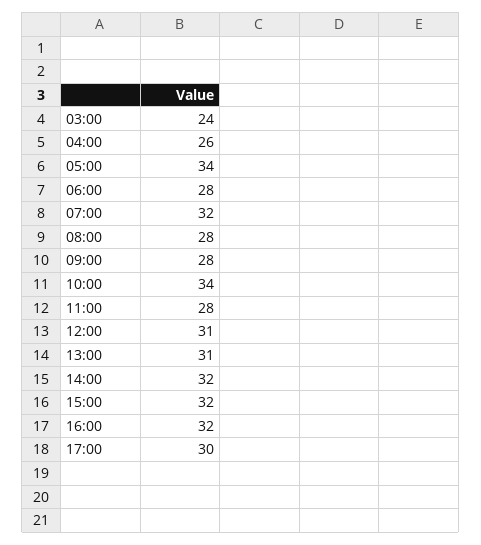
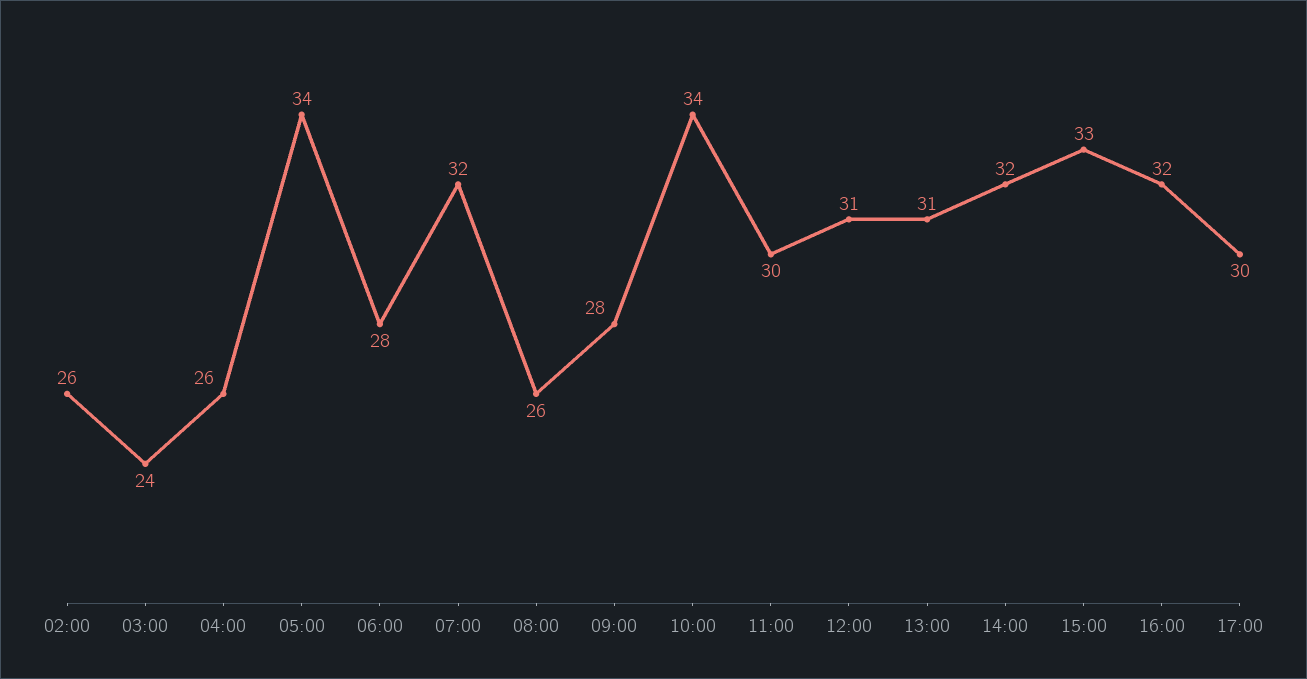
08:00: 28 -> 26
11:00: 28 -> 30
15:00: 32 -> 33
02:00: none -> 26

